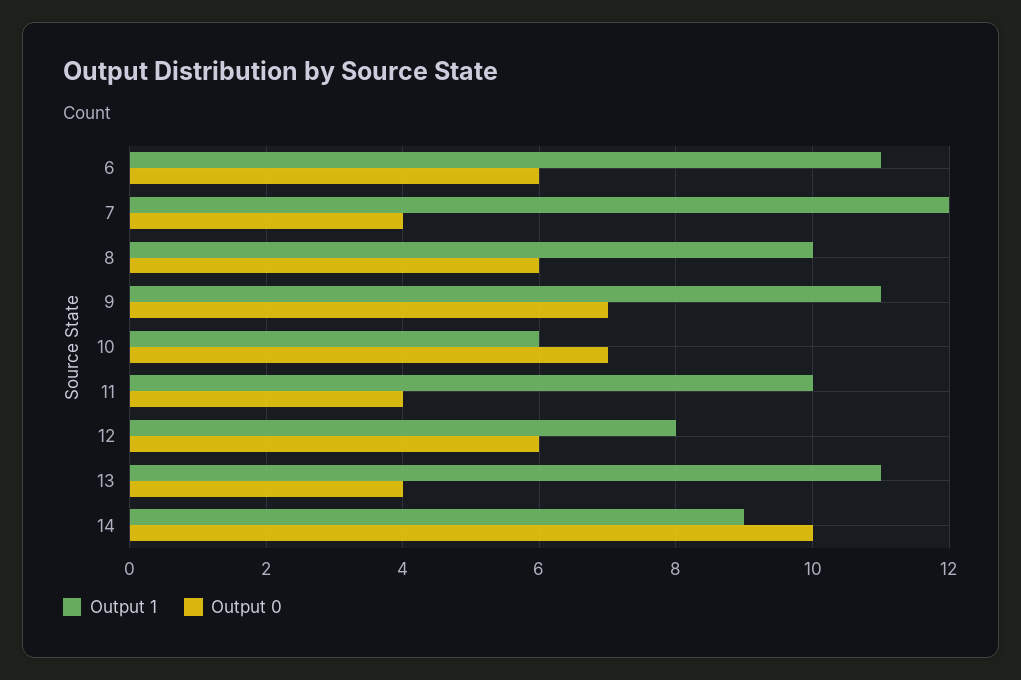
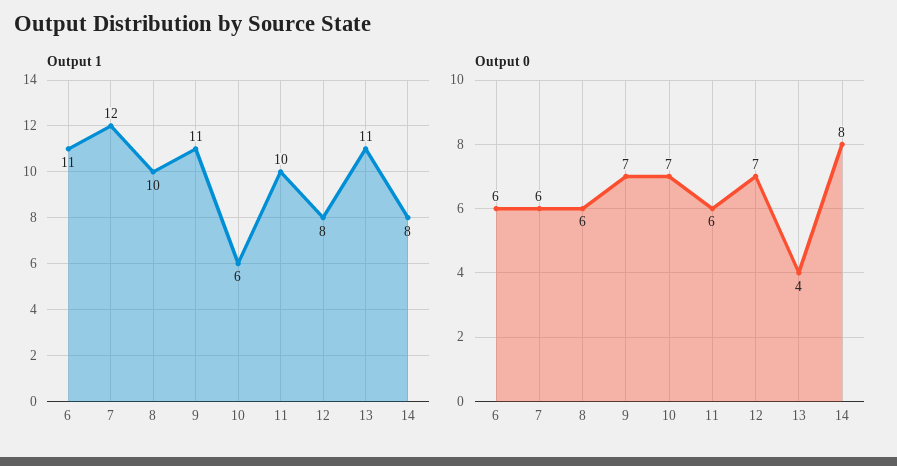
Output 0, 7: 4 -> 6
Output 0, 11: 4 -> 6
Output 0, 12: 6 -> 7
Output 1, 14: 9 -> 8
Output 0, 14: 10 -> 8

